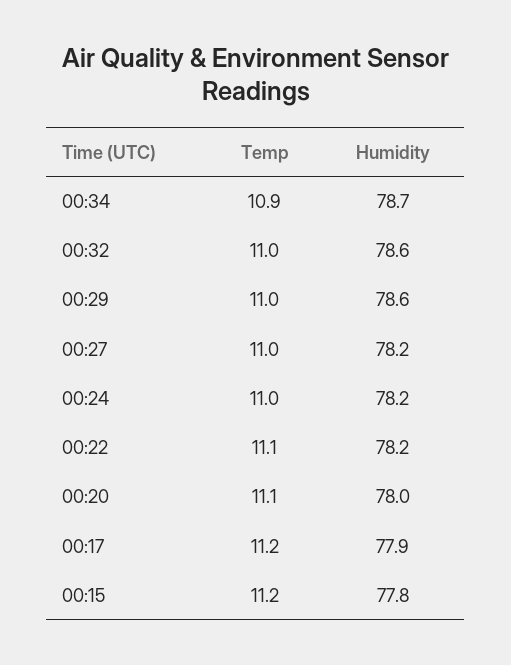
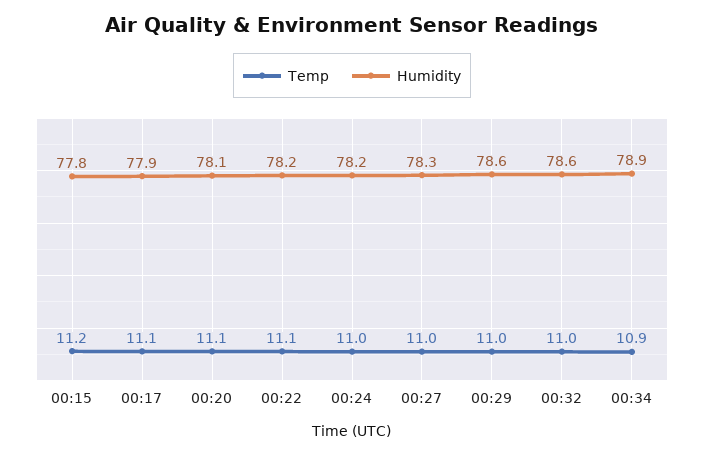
Humidity, 00:34: 78.7 -> 78.9
Humidity, 00:27: 78.2 -> 78.3
Humidity, 00:20: 78 -> 78.1
Temp, 00:17: 11.2 -> 11.1

